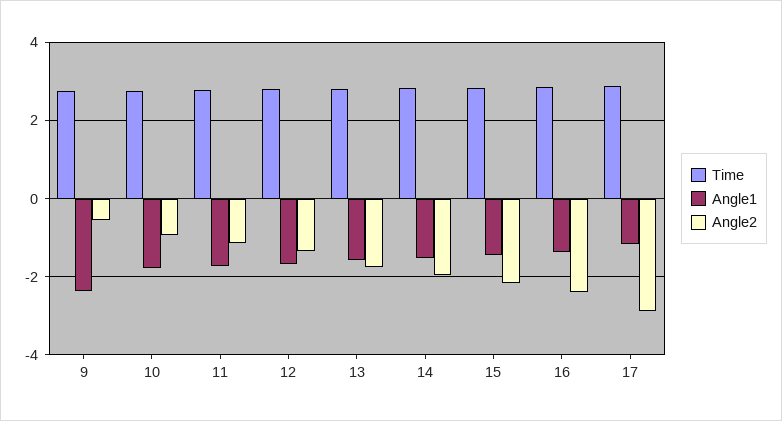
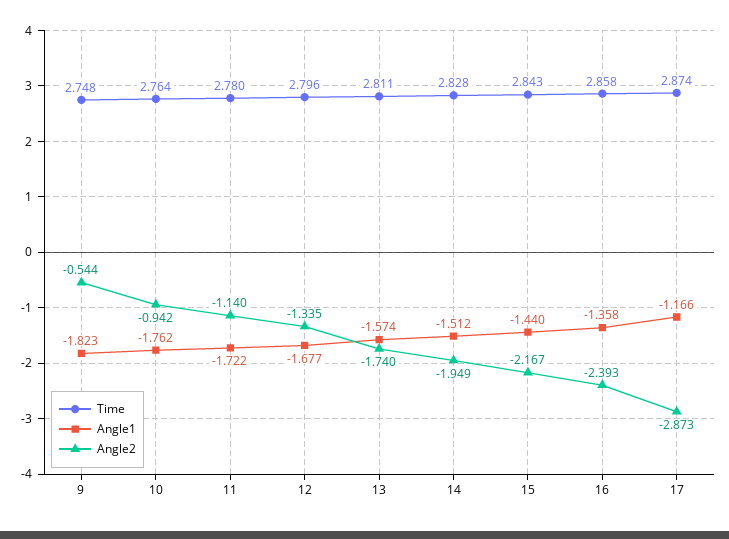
Angle1, 9: -2.4 -> -1.823

